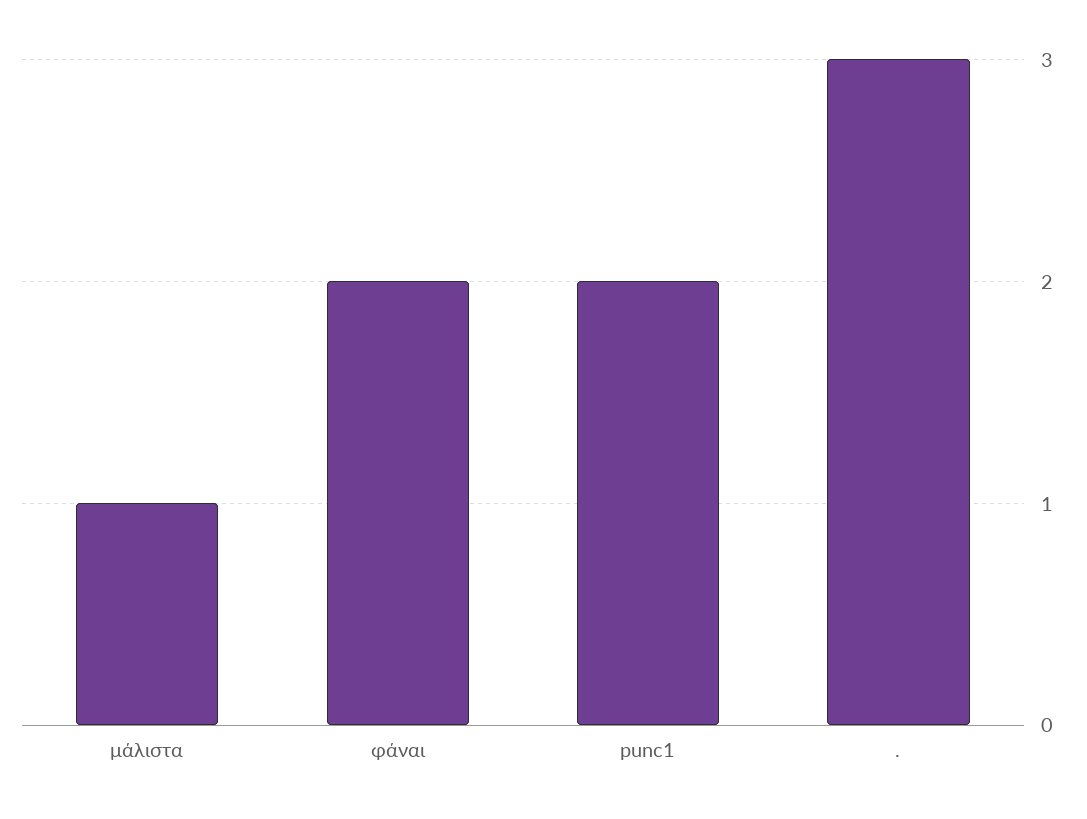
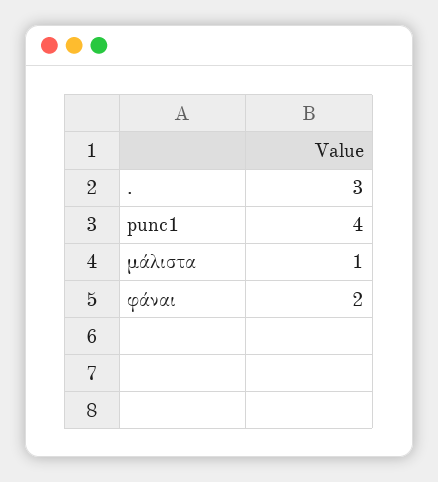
punc1: 2 -> 4

